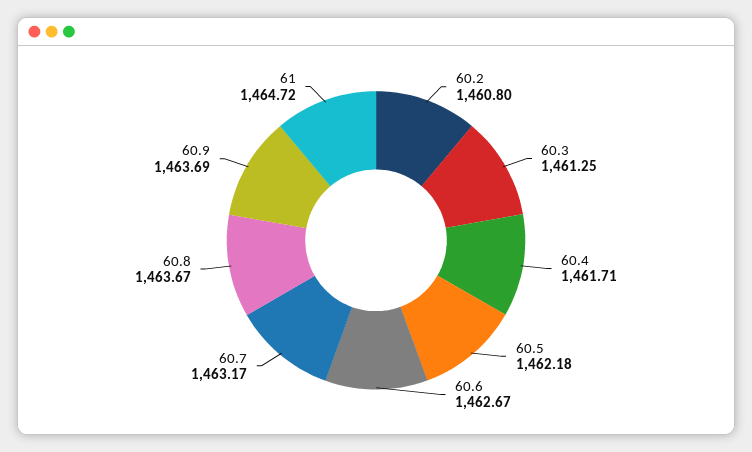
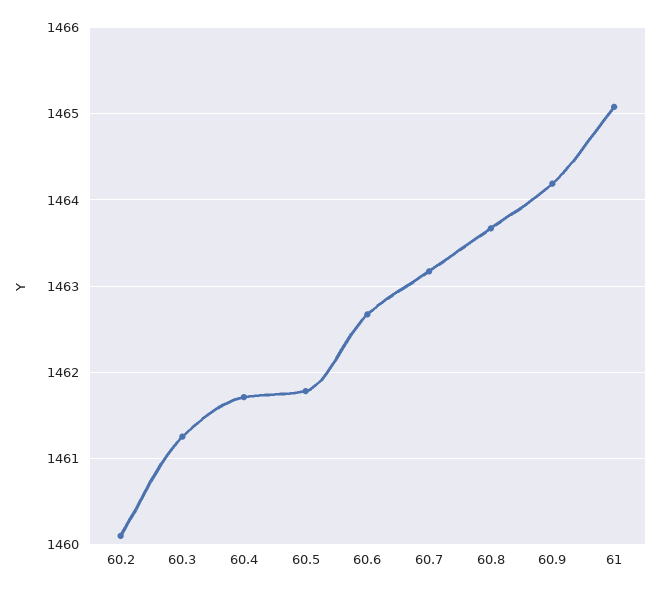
60.2: 1460.8 -> 1460.1
60.5: 1462.18 -> 1461.8
60.9: 1463.69 -> 1464.2
61: 1464.72 -> 1465.1

